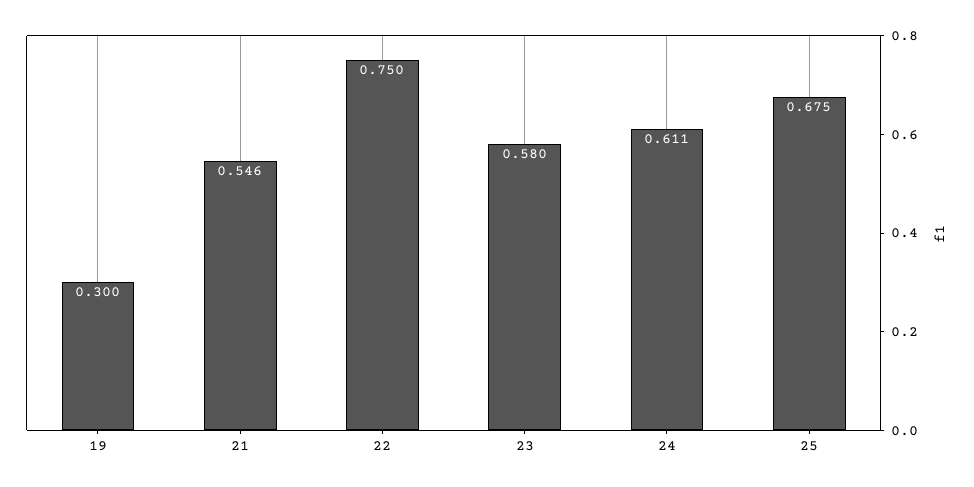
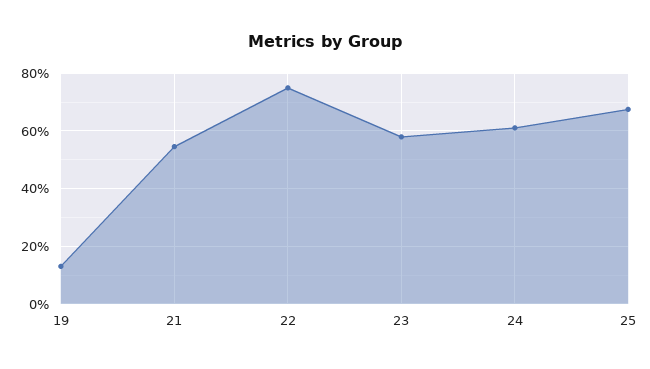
19: 0.3 -> 0.125

